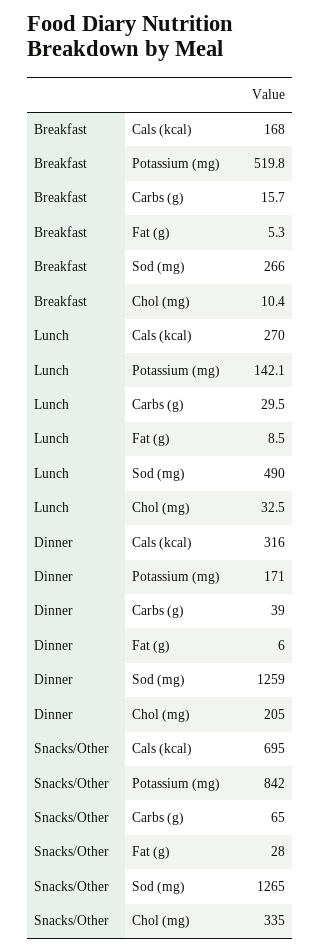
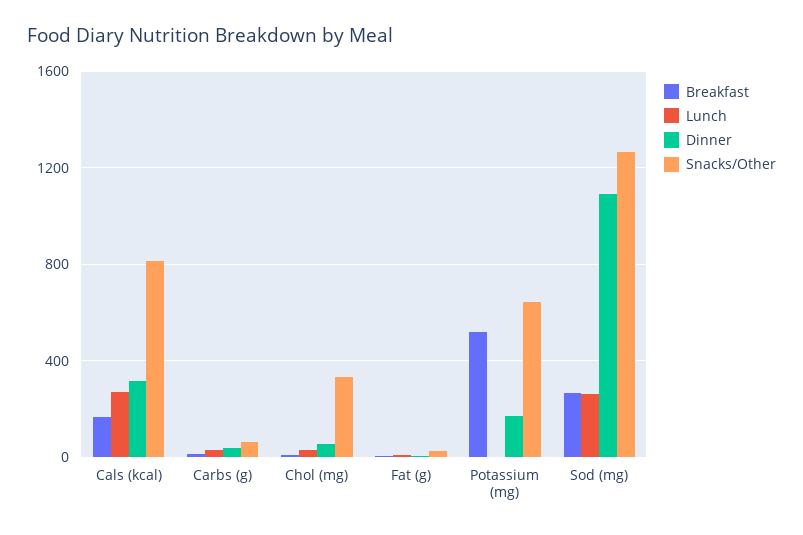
Lunch, Potassium (mg): 142.1 -> 0
Lunch, Sod (mg): 490 -> 250
Dinner, Sod (mg): 1259 -> 1100
Dinner, Chol (mg): 205 -> 50
Snacks/Other, Cals (kcal): 695 -> 800
Snacks/Other, Potassium (mg): 842 -> 650

